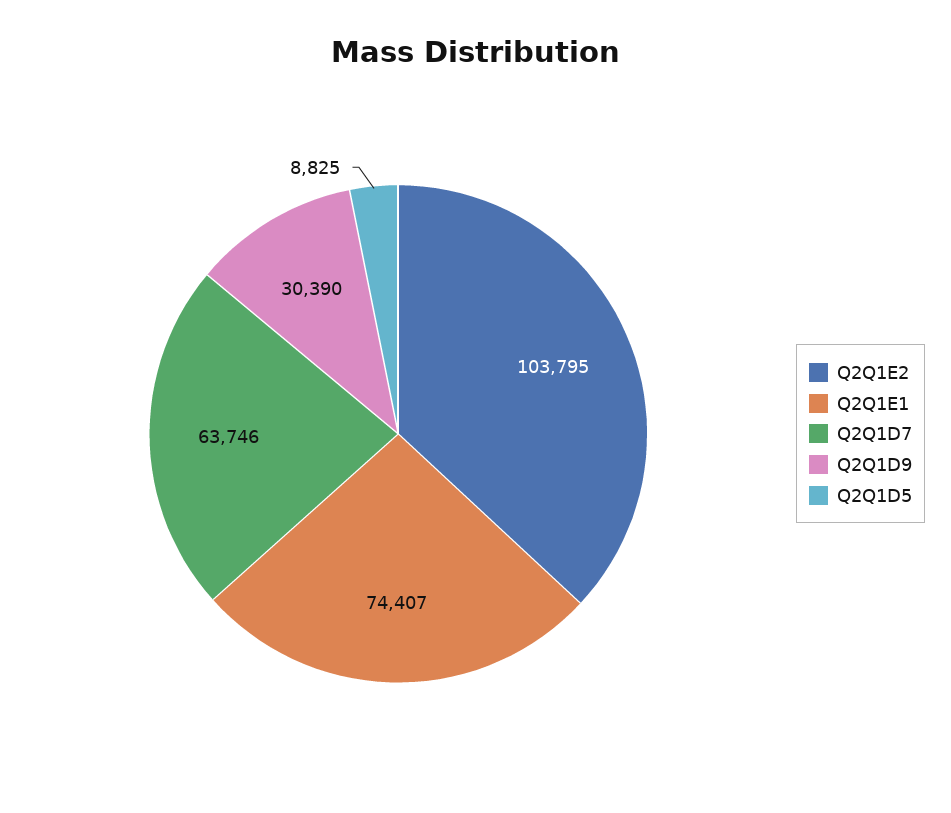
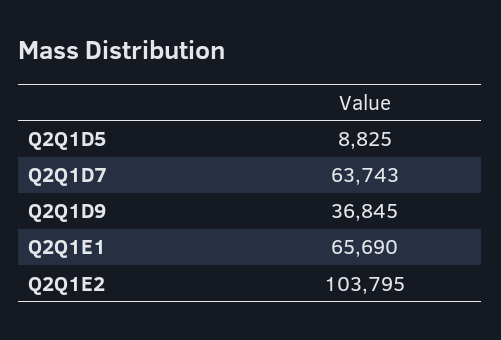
Q2Q1E1: 74407 -> 65690
Q2Q1D7: 63746 -> 63743
Q2Q1D9: 30390 -> 36845

